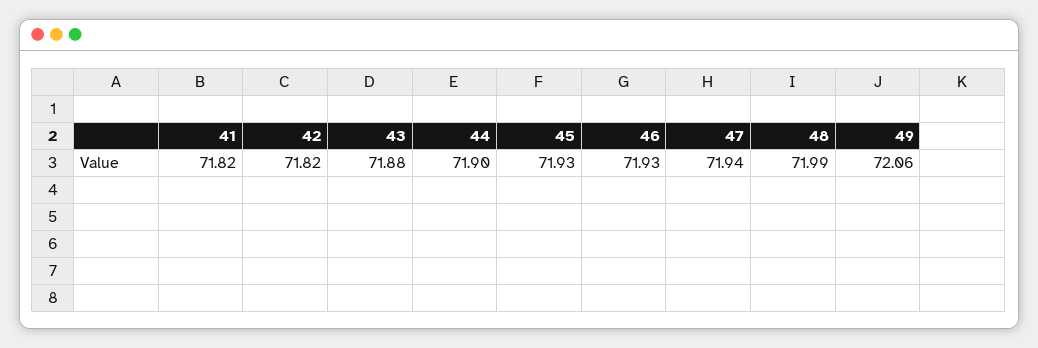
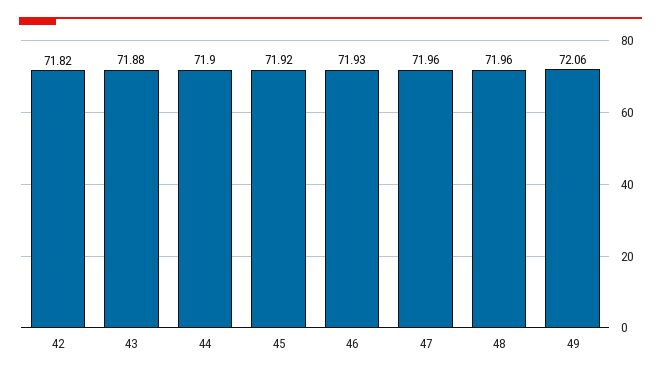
41: 71.82 -> none
45: 71.93 -> 71.92
47: 71.94 -> 71.96
48: 71.99 -> 71.96

